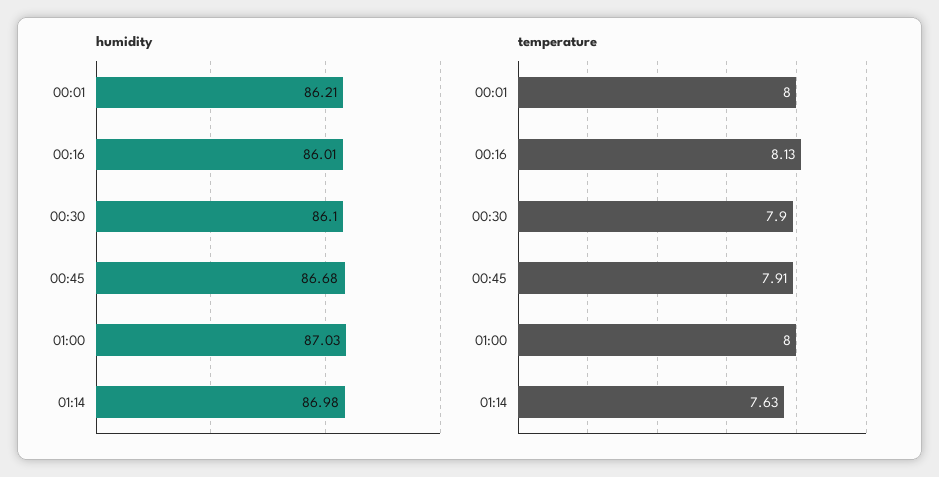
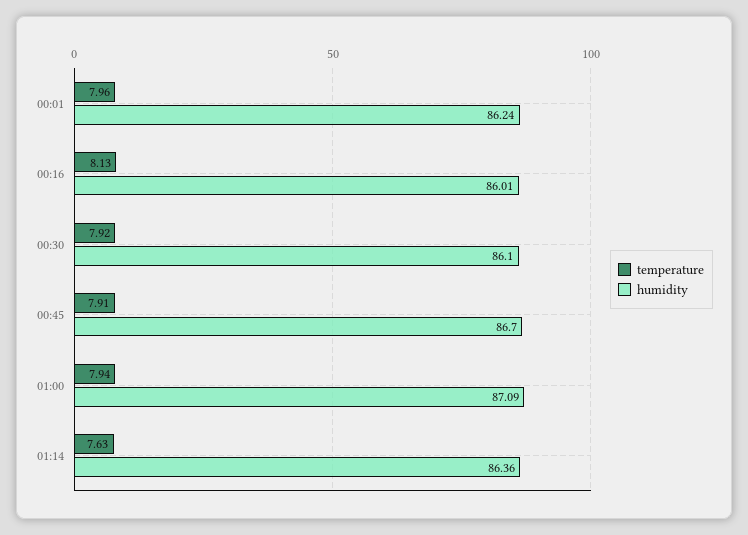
humidity, 00:01: 86.21 -> 86.24
humidity, 00:45: 86.68 -> 86.7
humidity, 01:00: 87.03 -> 87.09
humidity, 01:14: 86.98 -> 86.36
temperature, 00:01: 8 -> 7.96
temperature, 00:30: 7.9 -> 7.92
temperature, 01:00: 8 -> 7.94

